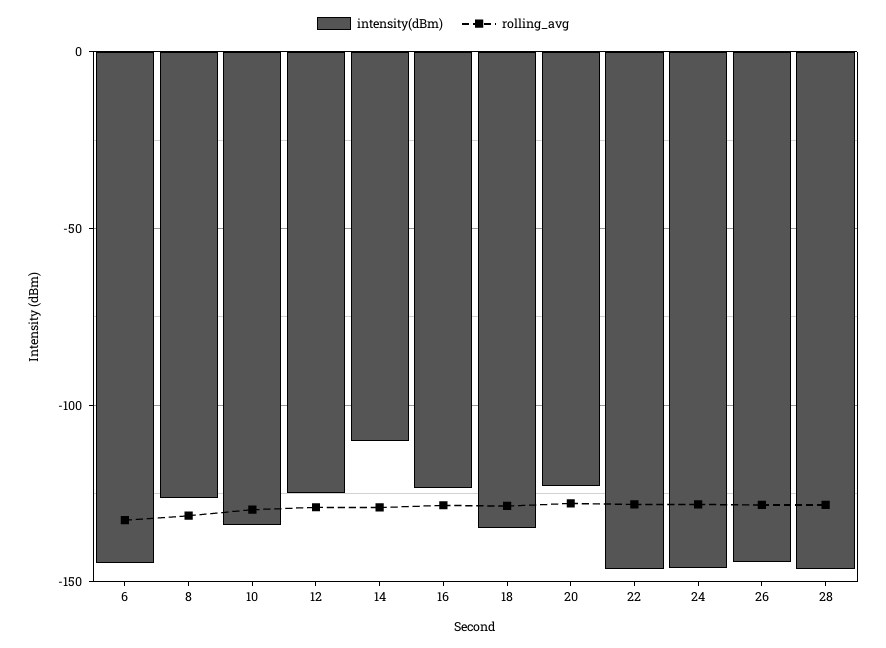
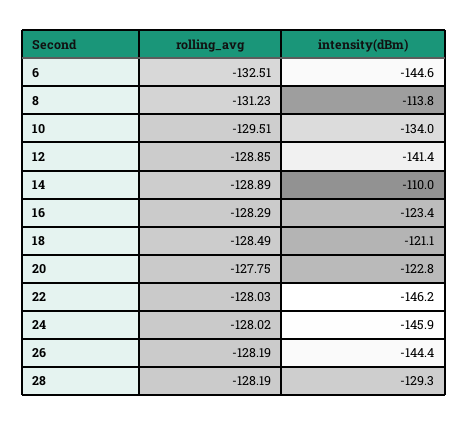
intensity(dBm), 8: -125 -> -113.8
intensity(dBm), 12: -125 -> -141.4
intensity(dBm), 18: -135 -> -121.1
intensity(dBm), 28: -145 -> -129.3

